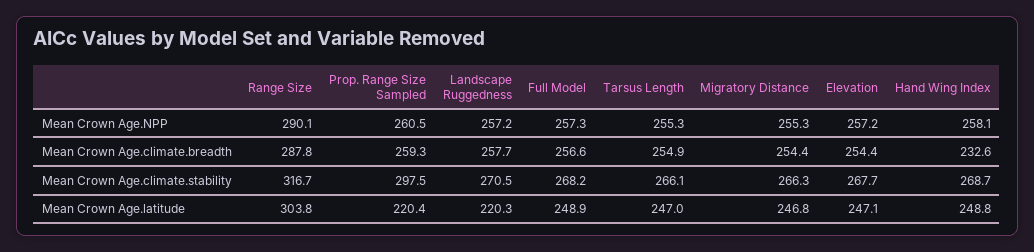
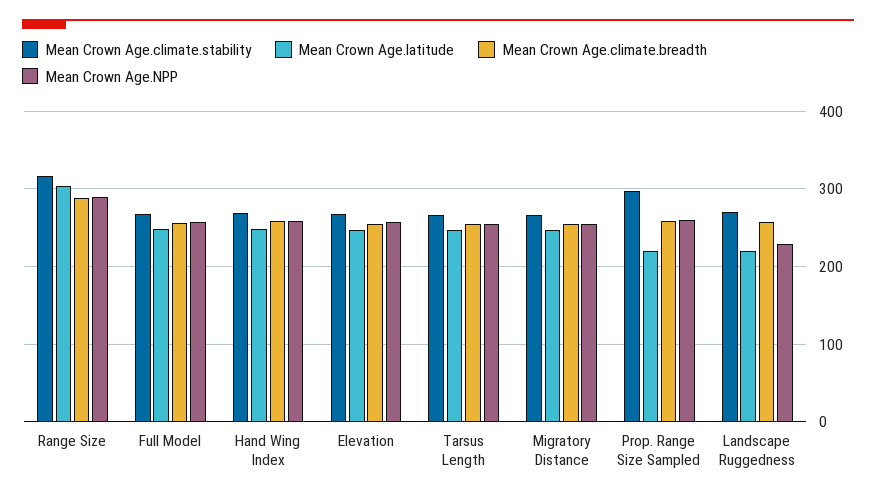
Mean Crown Age.NPP, Landscape Ruggedness: 257.2 -> 230
Mean Crown Age.climate.breadth, Hand Wing Index: 232.6 -> 260

